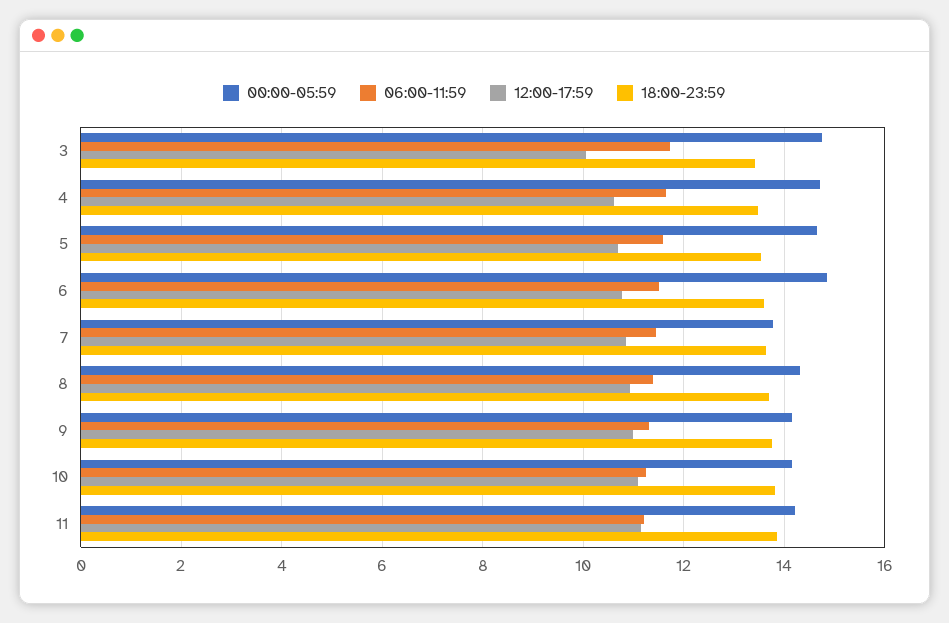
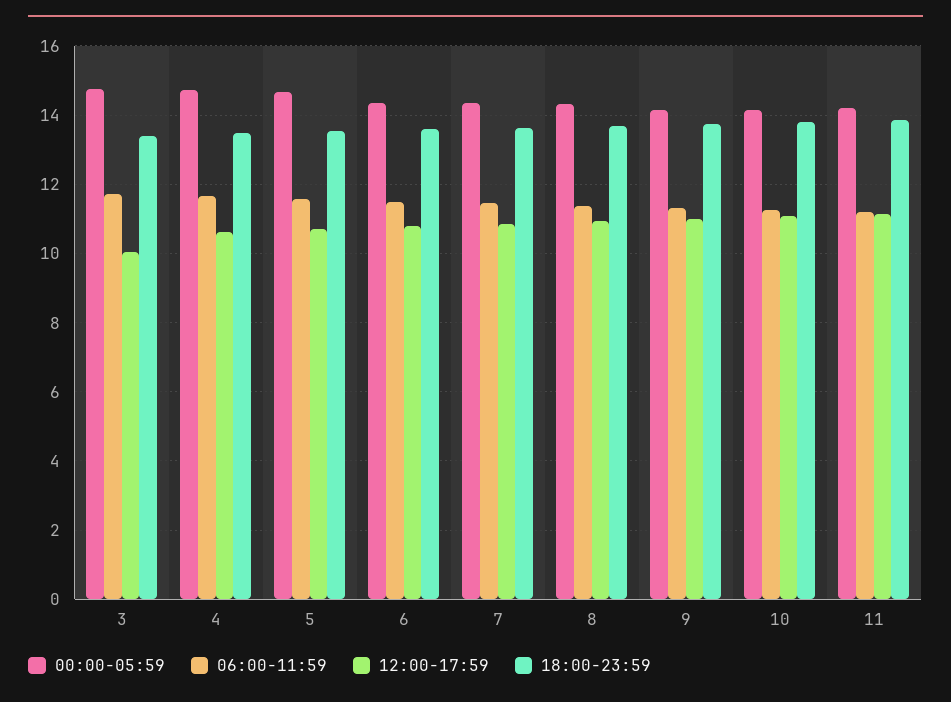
00:00-05:59, 6: 14.8 -> 14.4
00:00-05:59, 7: 13.8 -> 14.4

